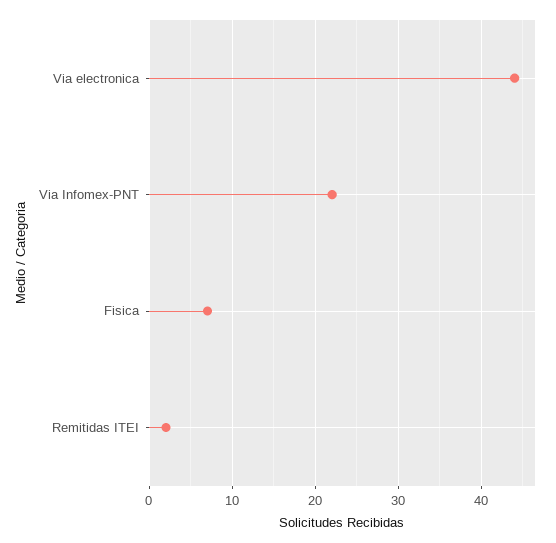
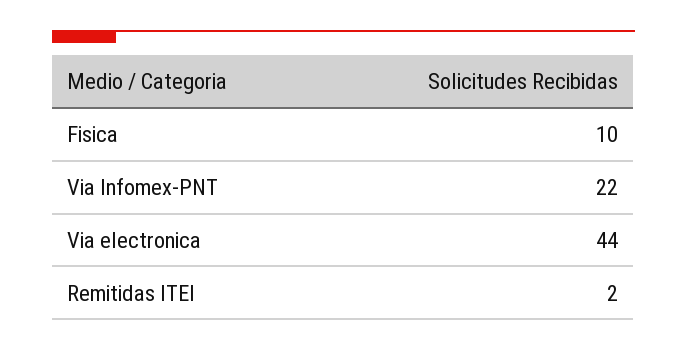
Fisica: 7 -> 10

